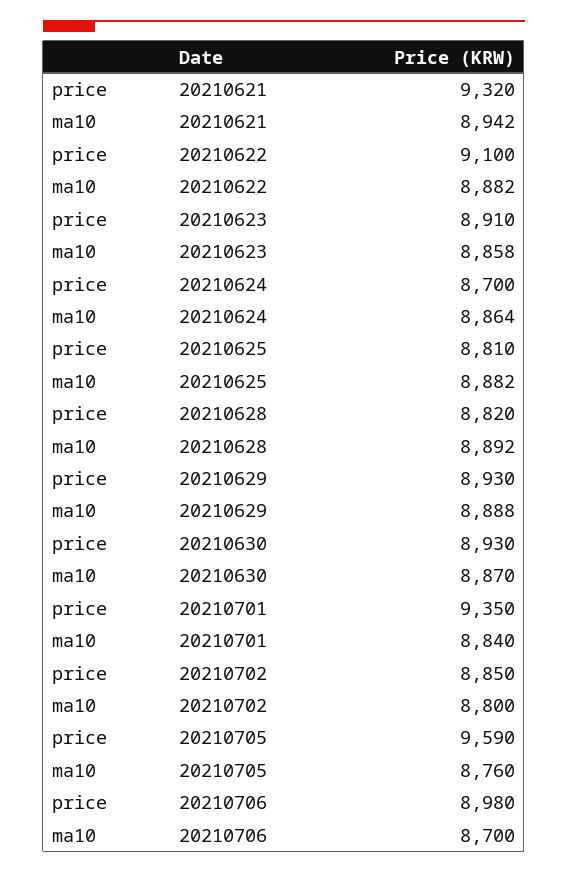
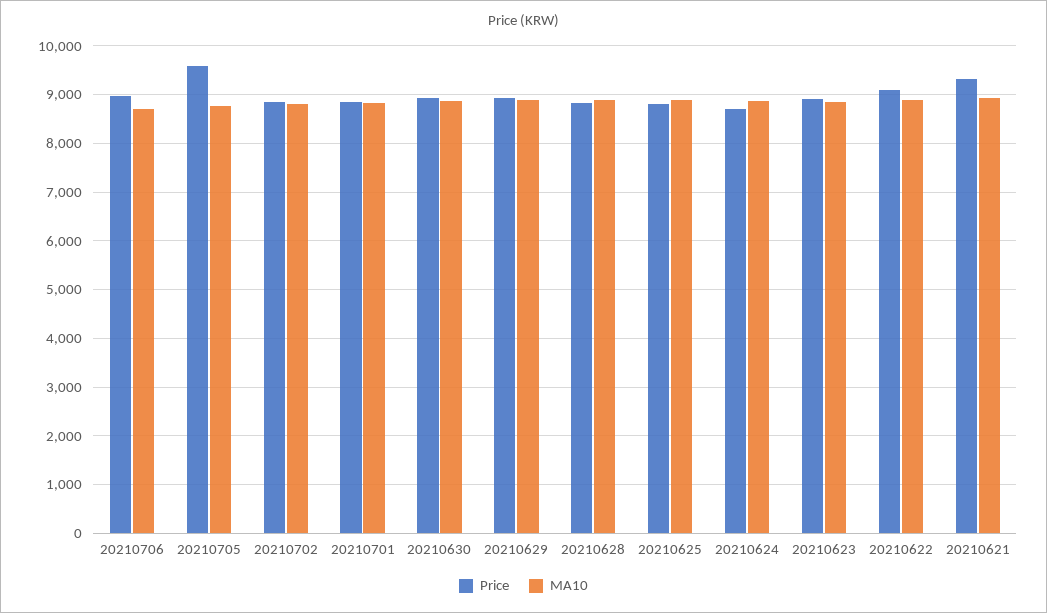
price, 20210701: 9350 -> 8800

